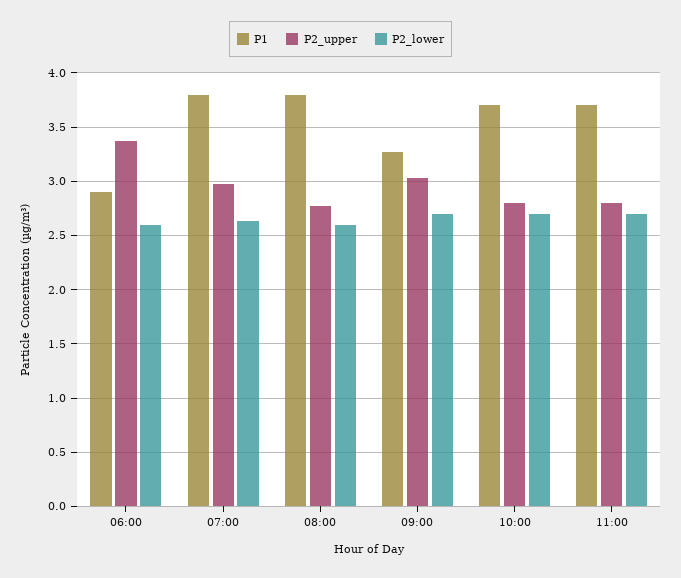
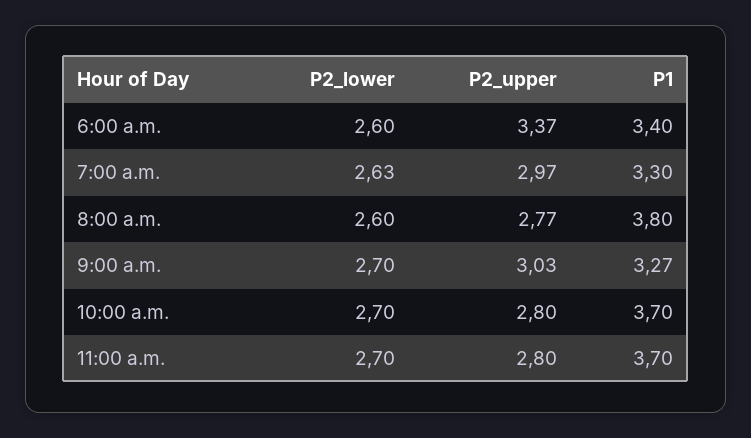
P1, 06:00: 2.9 -> 3.4
P1, 07:00: 3.8 -> 3.3

